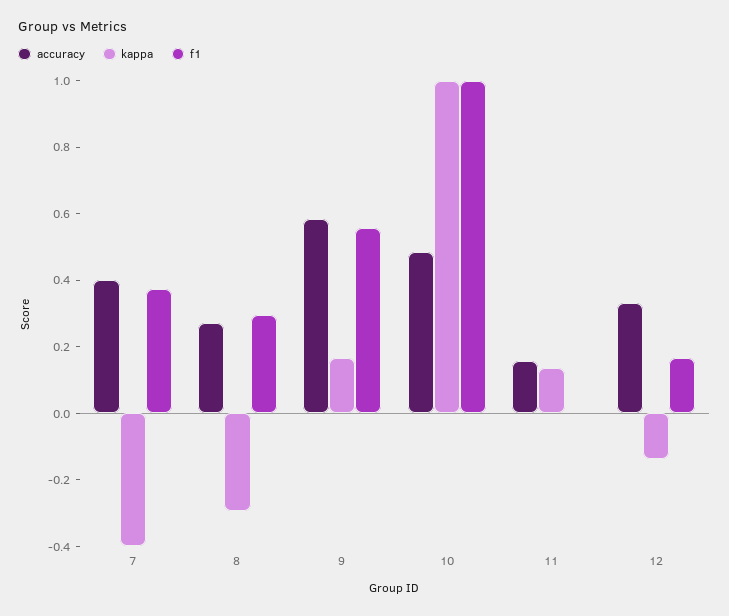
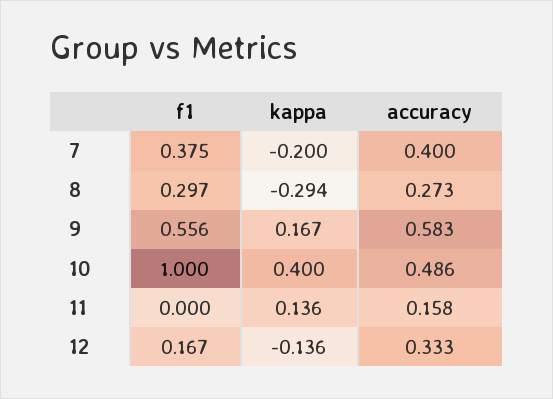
kappa, 7: -0.4 -> -0.2
kappa, 10: 1 -> 0.4

